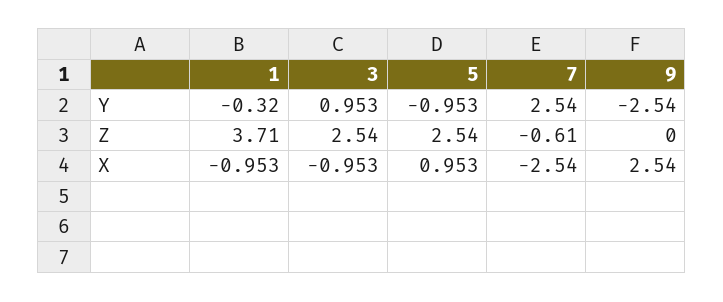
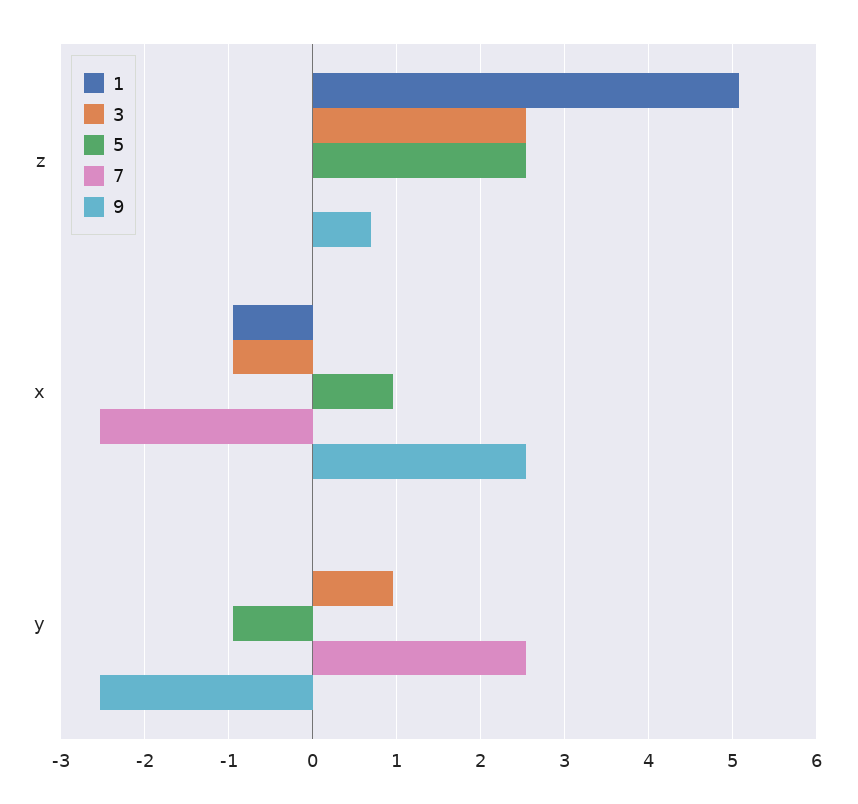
1, Y: -0.32 -> 0
1, Z: 3.71 -> 5.1
7, Z: -0.61 -> 0
9, Z: 0 -> 0.7

